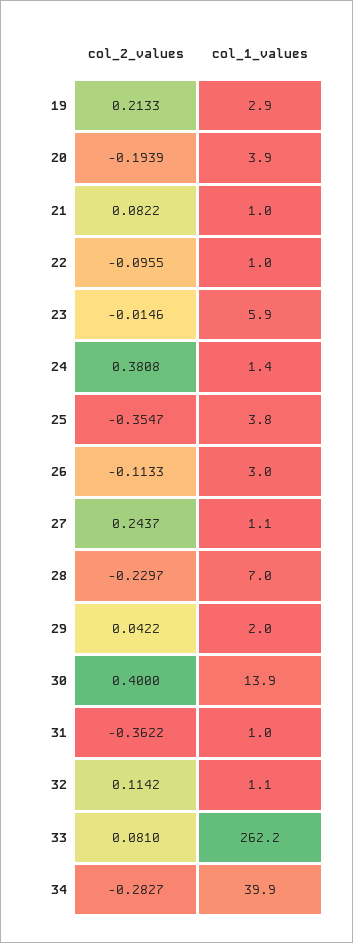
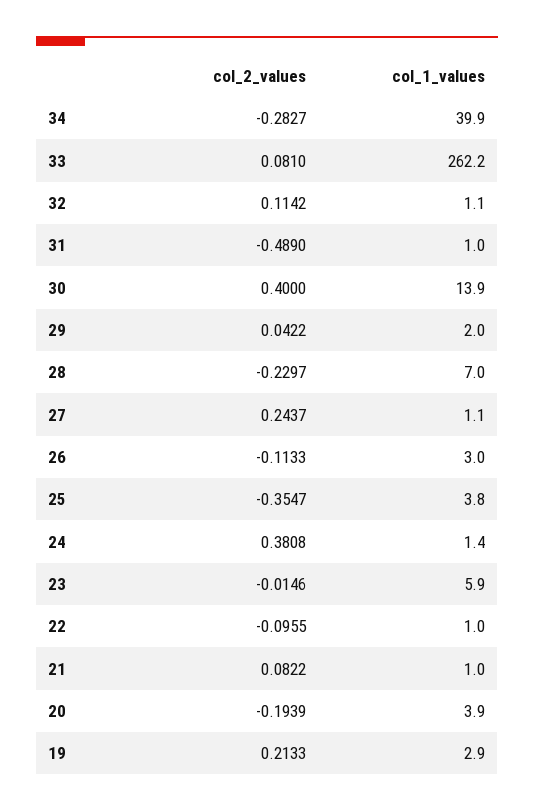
col_2_values, 31: -0.3622 -> -0.489

